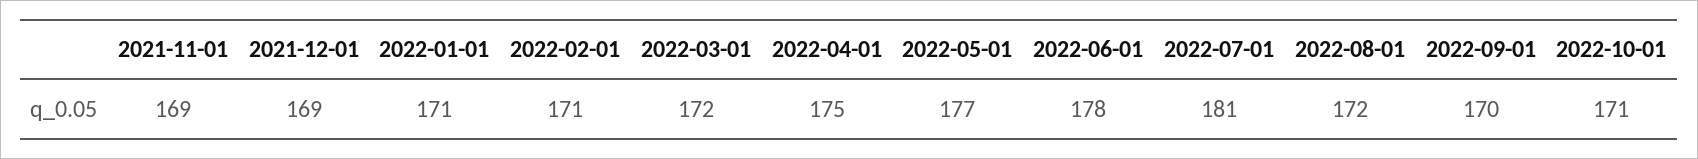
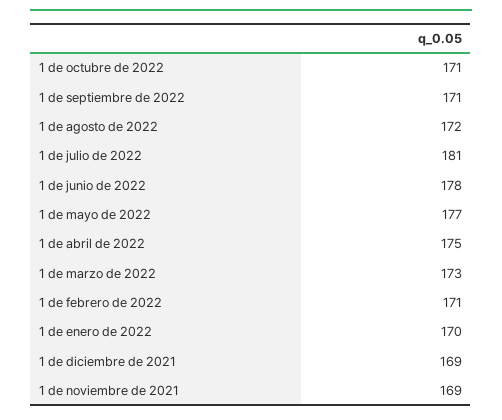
2022-01-01: 171 -> 170
2022-03-01: 172 -> 173
2022-09-01: 170 -> 171

